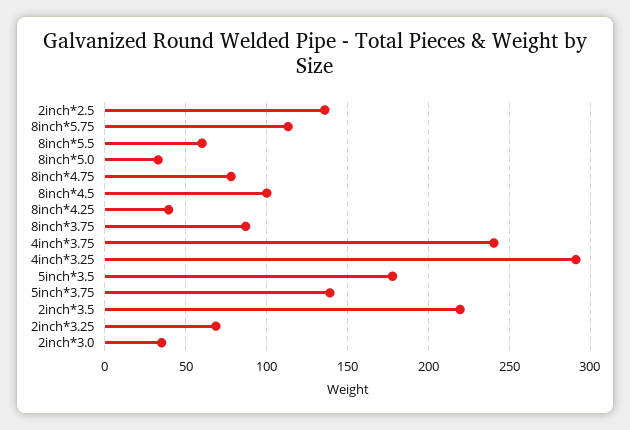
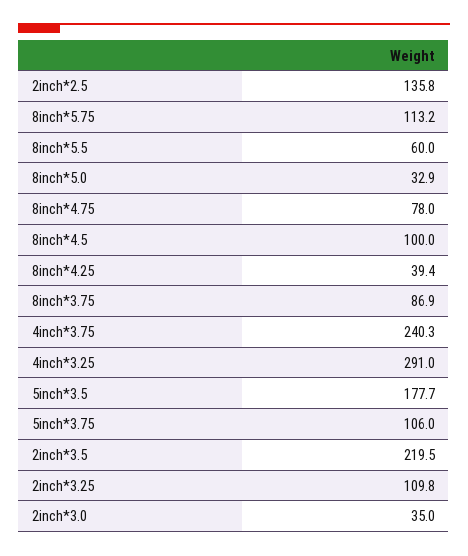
5inch*3.75: 140 -> 106
2inch*3.25: 70 -> 109.8

